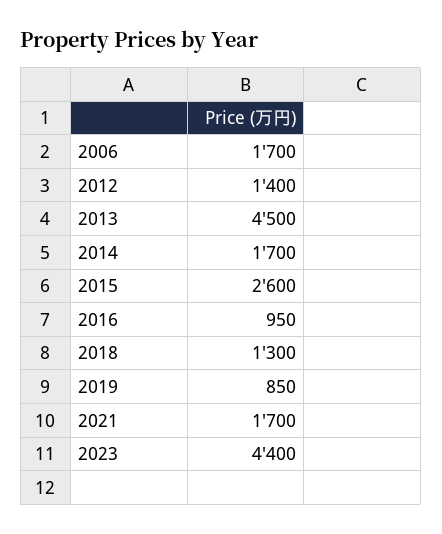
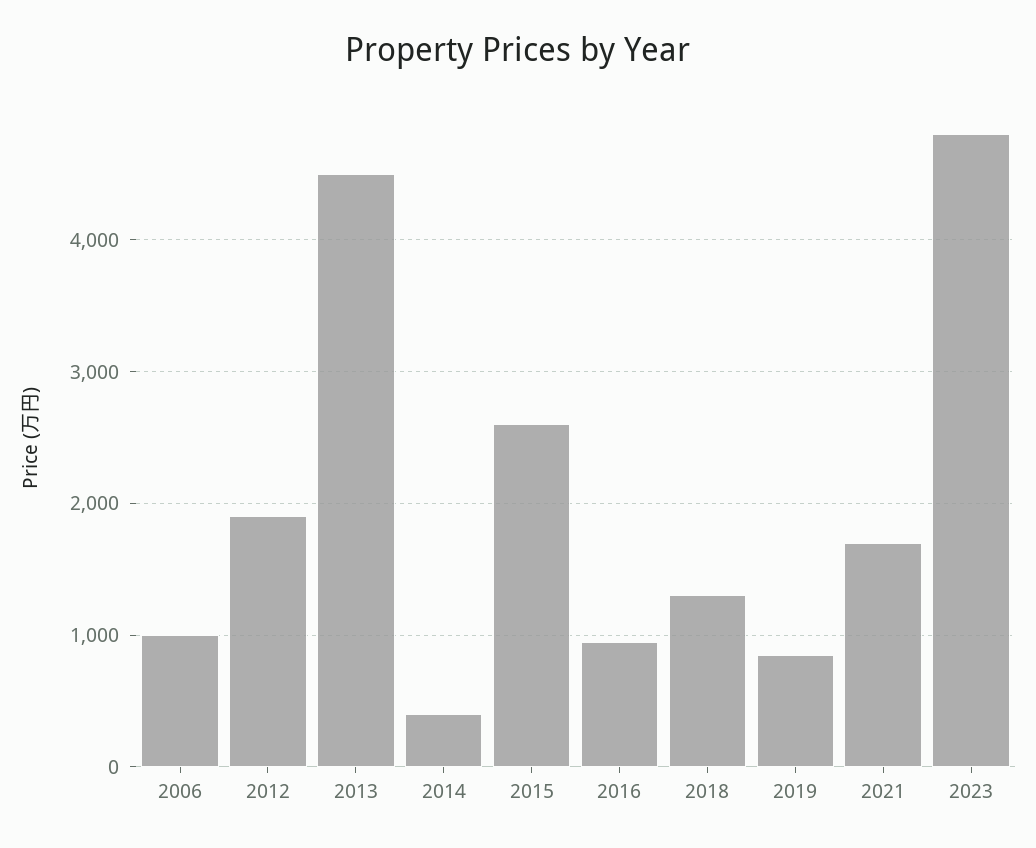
2006: 1700 -> 1000
2012: 1400 -> 1900
2014: 1700 -> 400
2023: 4400 -> 4800

